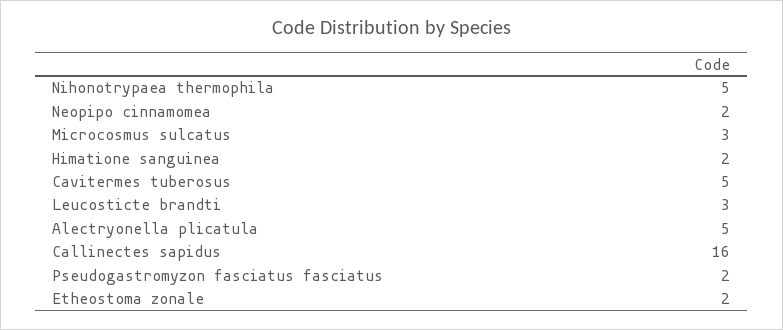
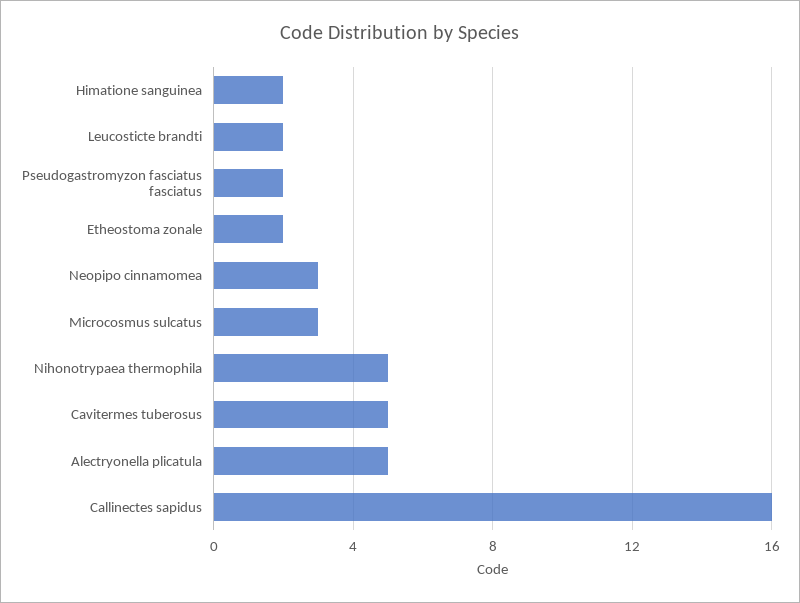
Neopipo cinnamomea: 2 -> 3
Leucosticte brandti: 3 -> 2

